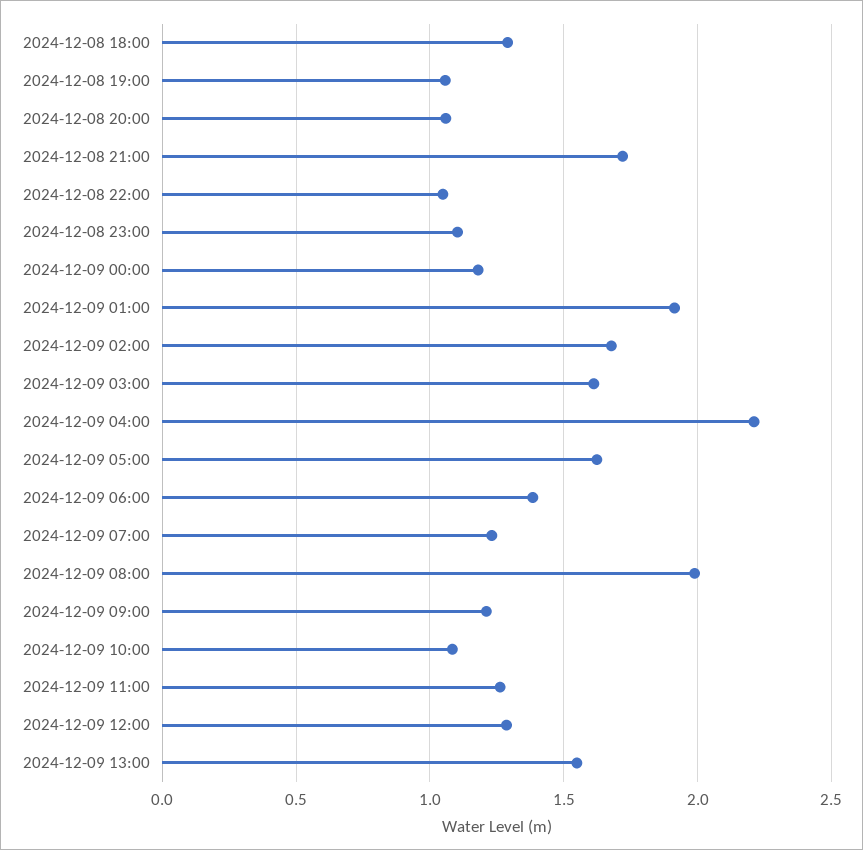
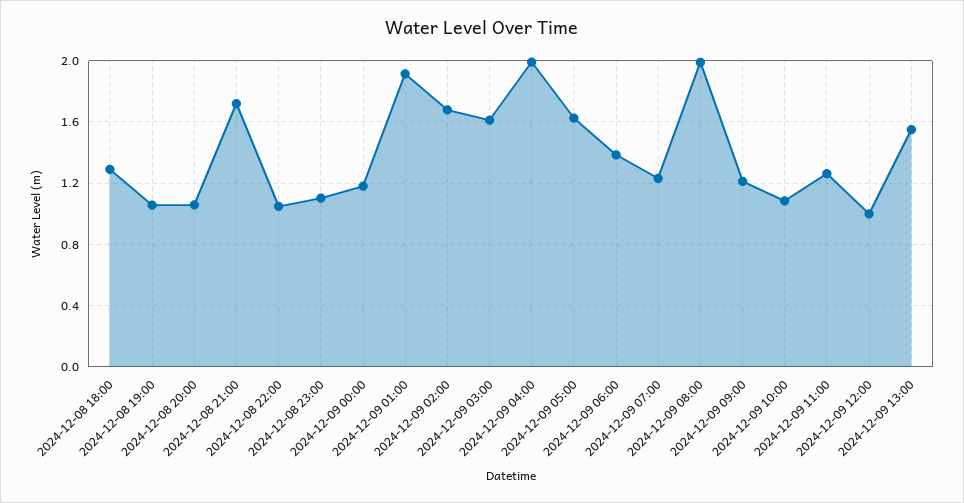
2024-12-09 04:00: 2.2 -> 2
2024-12-09 12:00: 1.3 -> 1

